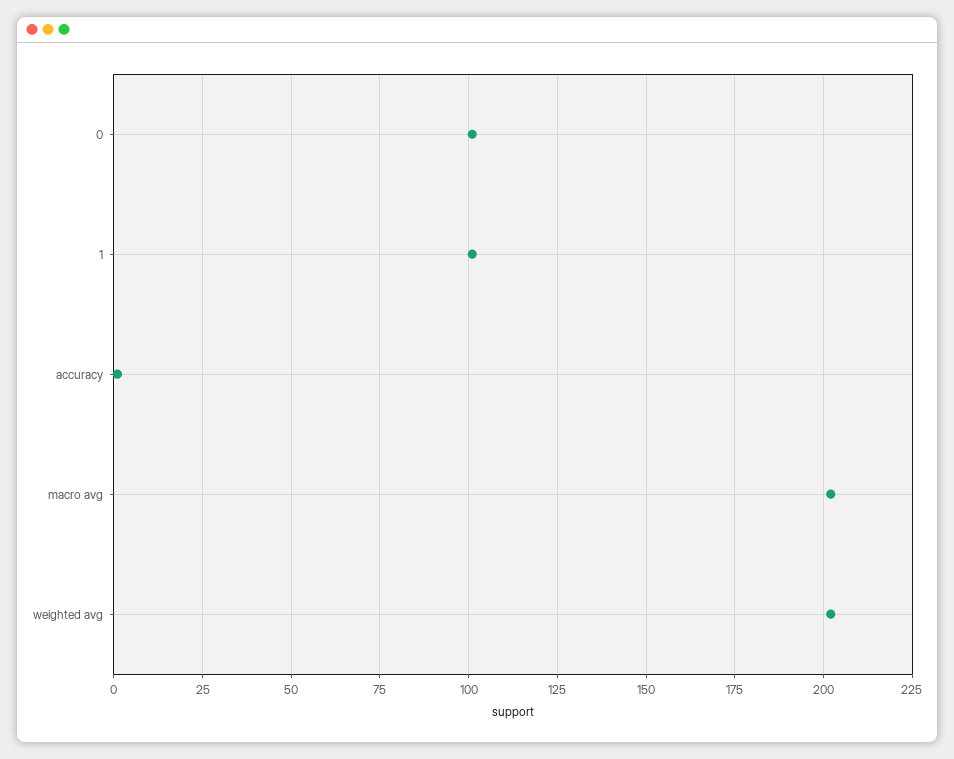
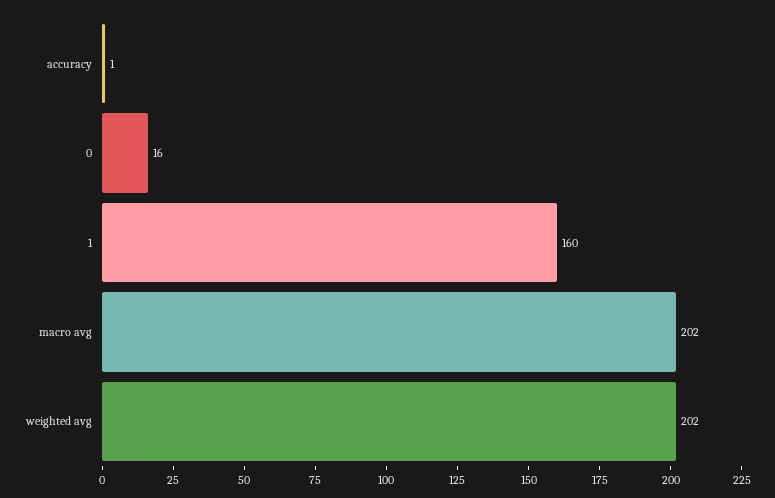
0: 100 -> 16
1: 100 -> 160

